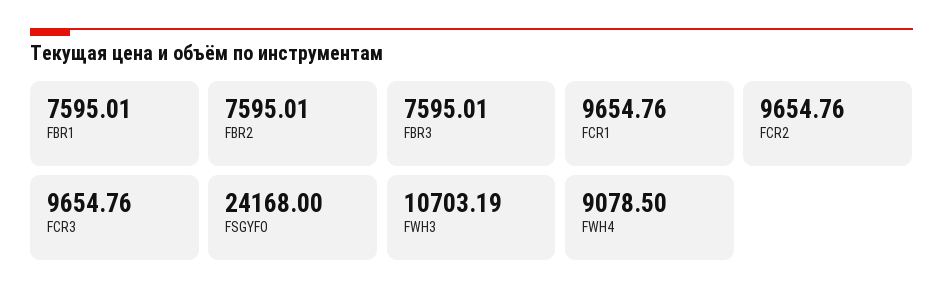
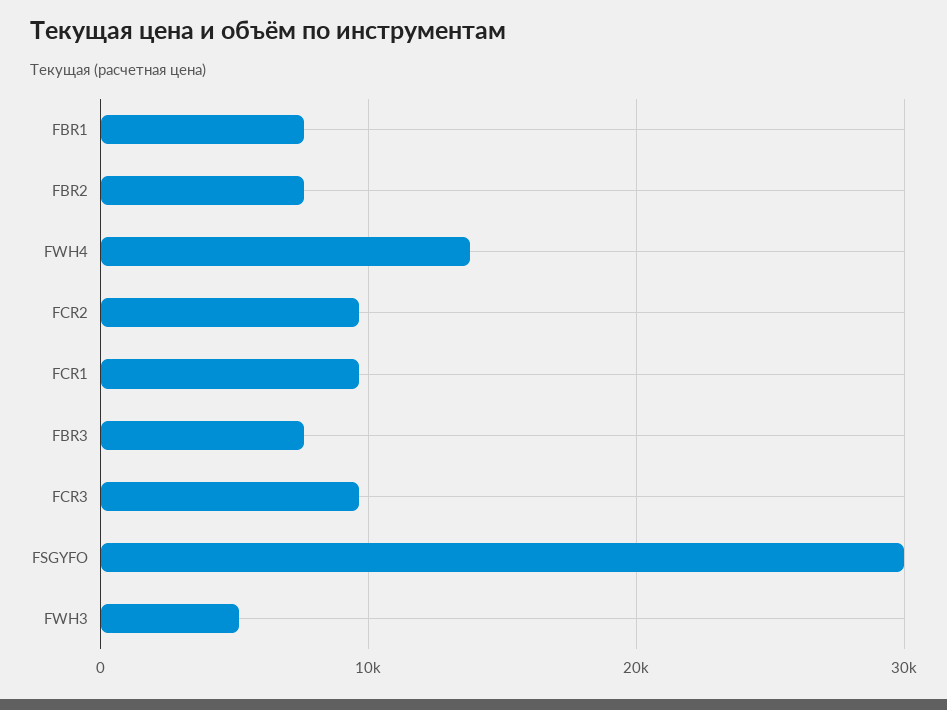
FSGYFO: 24168 -> 30000
FWH3: 10703.19 -> 5000
FWH4: 9078.5 -> 14000

